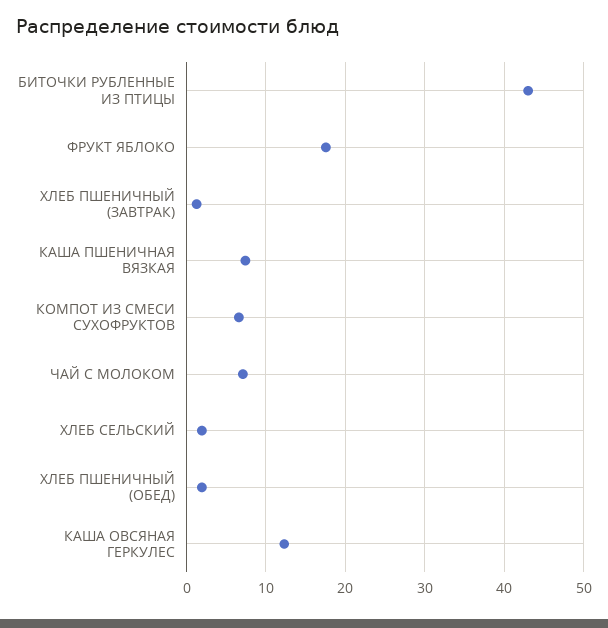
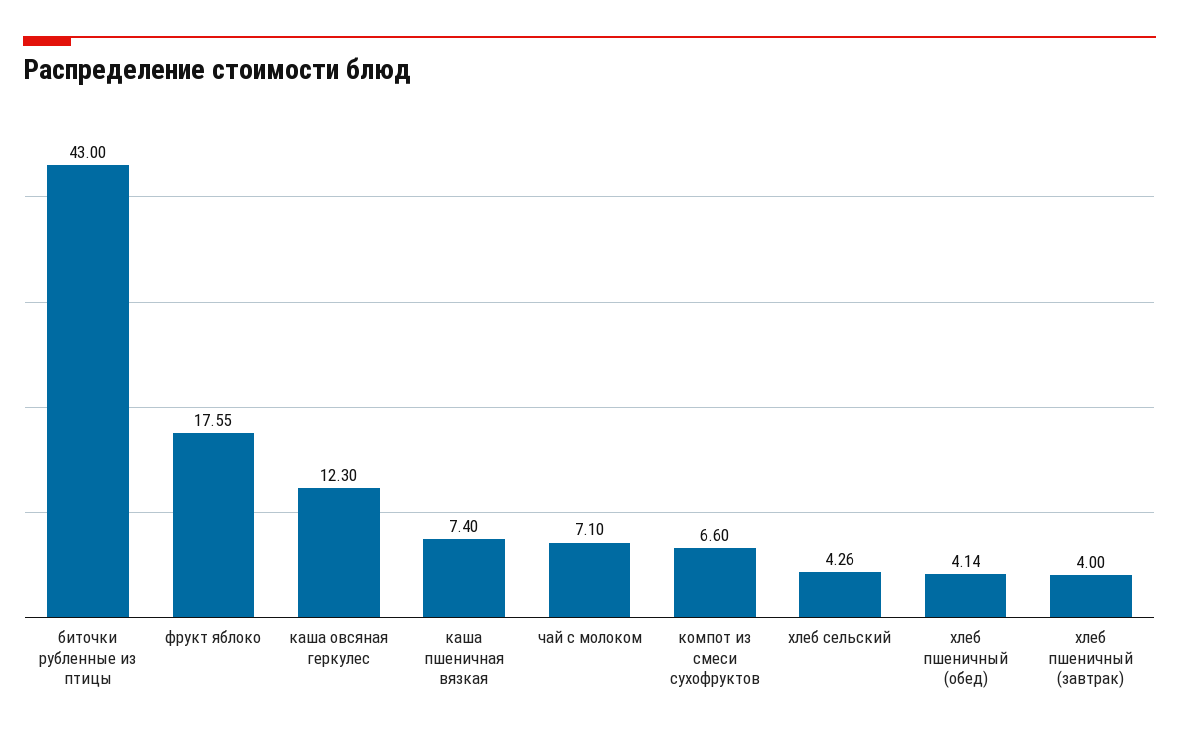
ХЛЕБ ПШЕНИЧНЫЙ (ЗАВТРАК): 1 -> 4
ХЛЕБ СЕЛЬСКИЙ: 2 -> 4.26
ХЛЕБ ПШЕНИЧНЫЙ (ОБЕД): 2 -> 4.14

